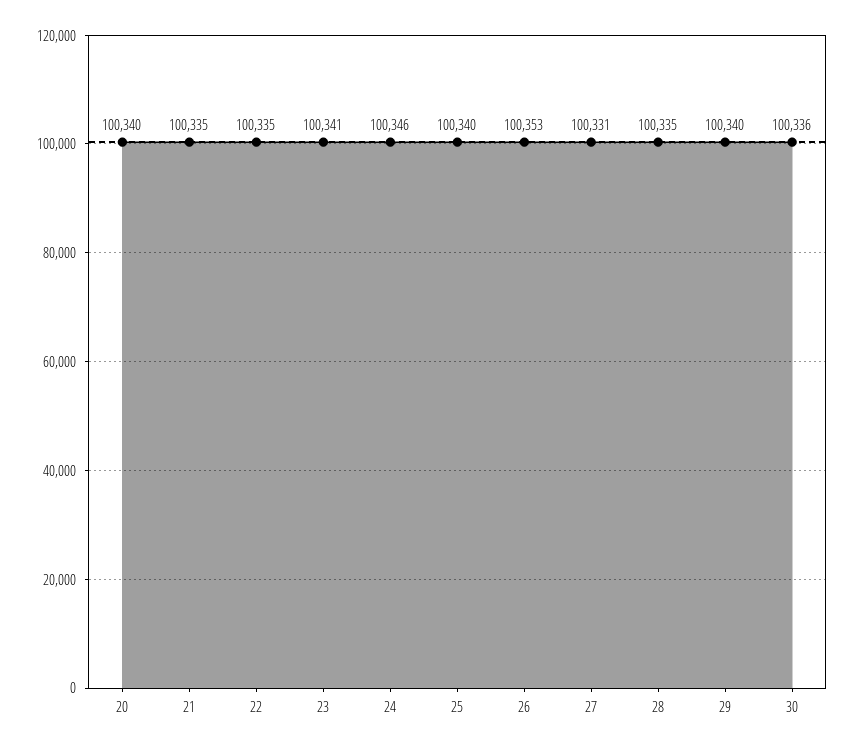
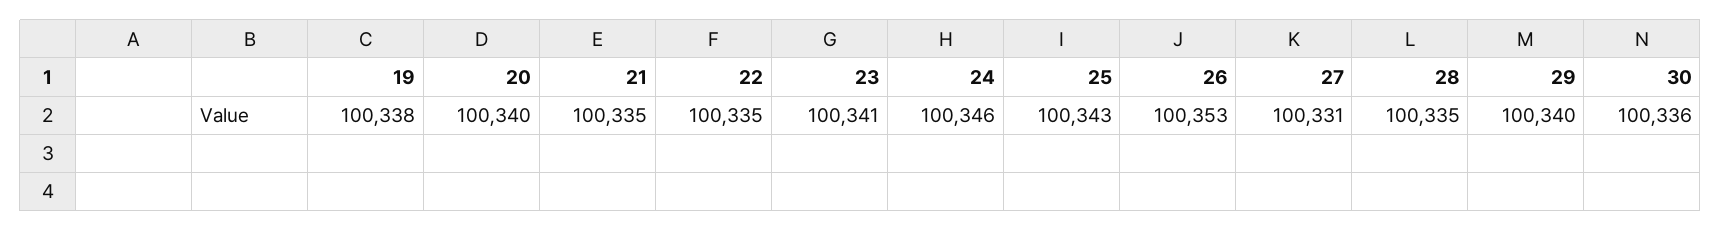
25: 100340 -> 100343
19: none -> 100338

